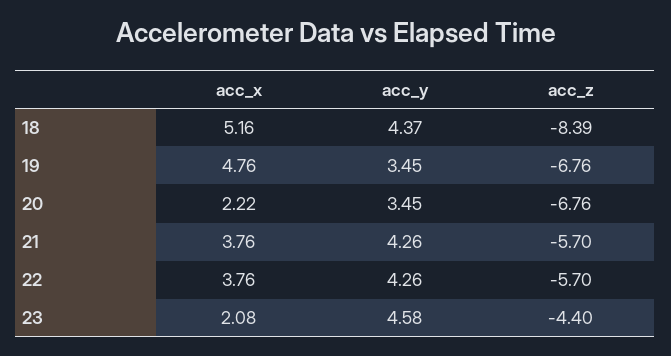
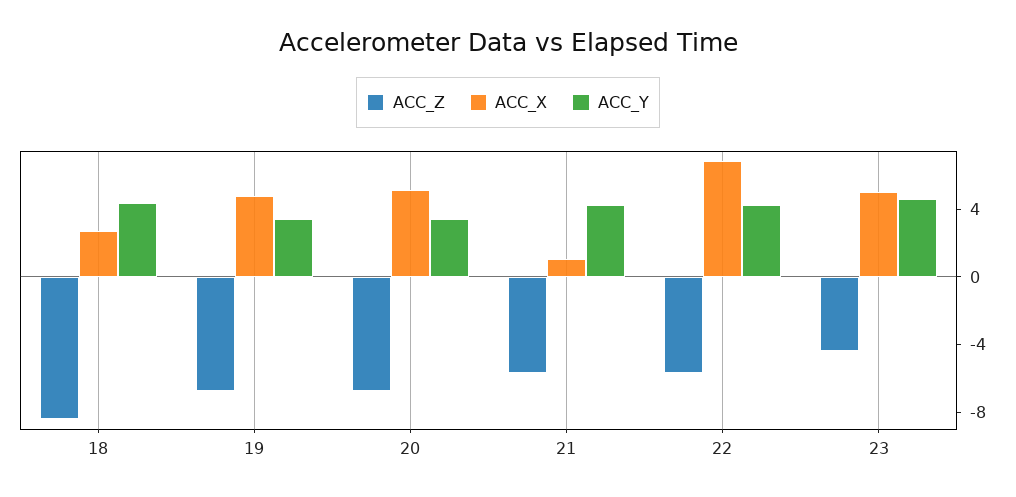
acc_x, 18: 5.16 -> 3
acc_x, 20: 2.22 -> 5
acc_x, 21: 3.76 -> 1
acc_x, 22: 3.76 -> 7
acc_x, 23: 2.08 -> 5

